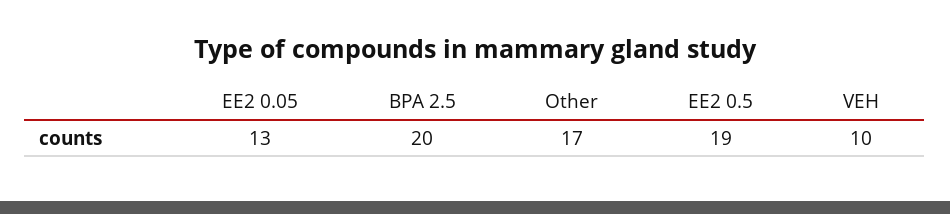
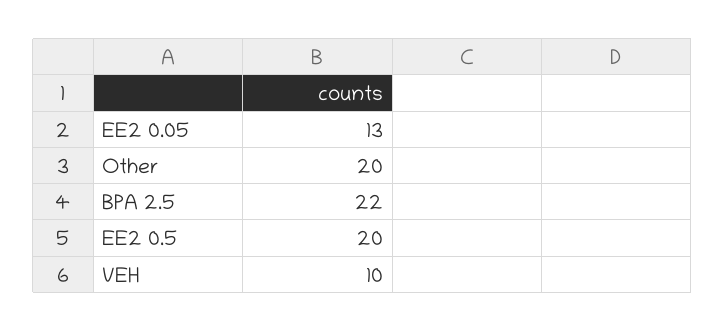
BPA 2.5: 20 -> 22
Other: 17 -> 20
EE2 0.5: 19 -> 20

